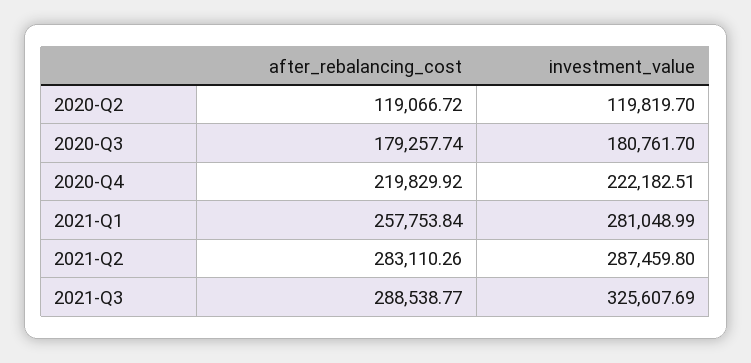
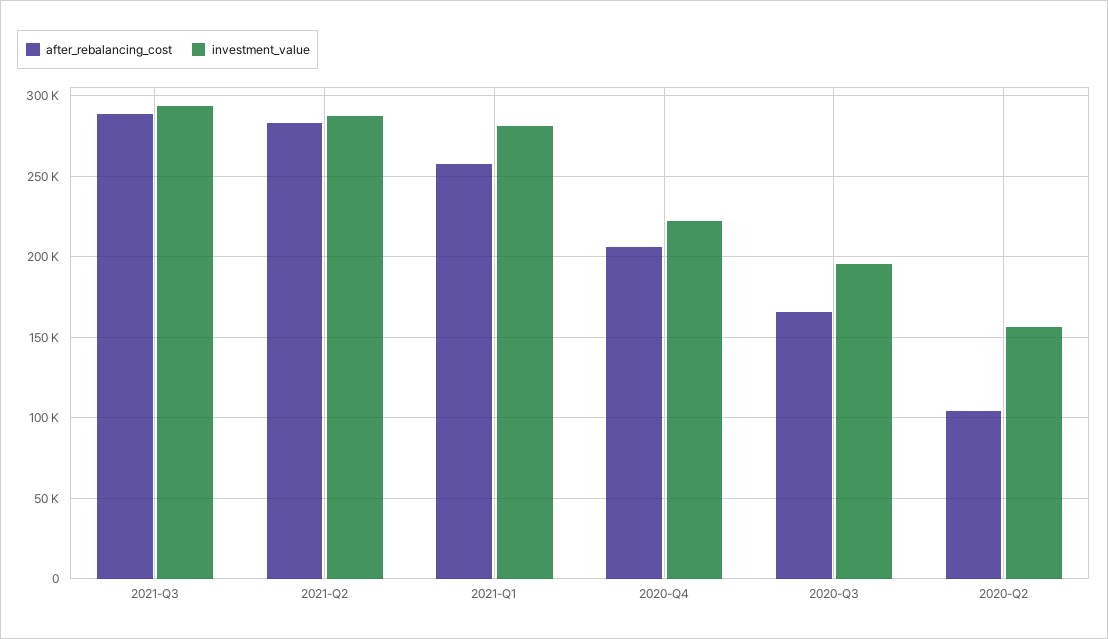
after_rebalancing_cost, 2020-Q2: 119066.72 -> 105000
investment_value, 2020-Q2: 119819.7 -> 155000
after_rebalancing_cost, 2020-Q3: 179257.74 -> 165000
investment_value, 2020-Q3: 180761.7 -> 195000
after_rebalancing_cost, 2020-Q4: 219829.92 -> 205000
investment_value, 2021-Q3: 325607.69 -> 295000

